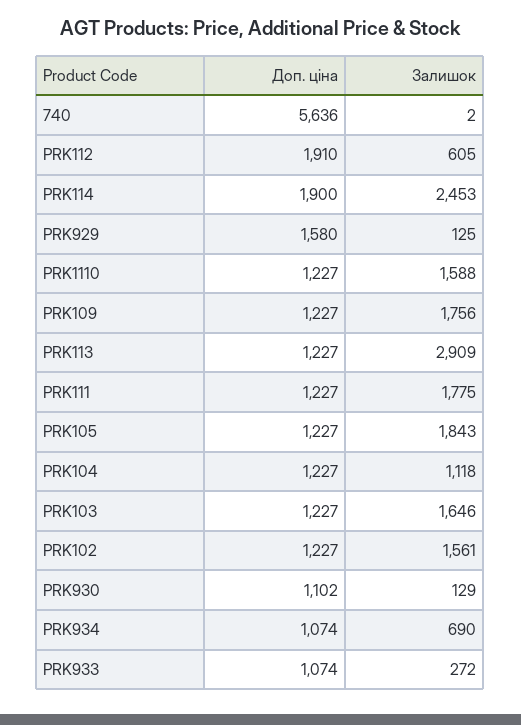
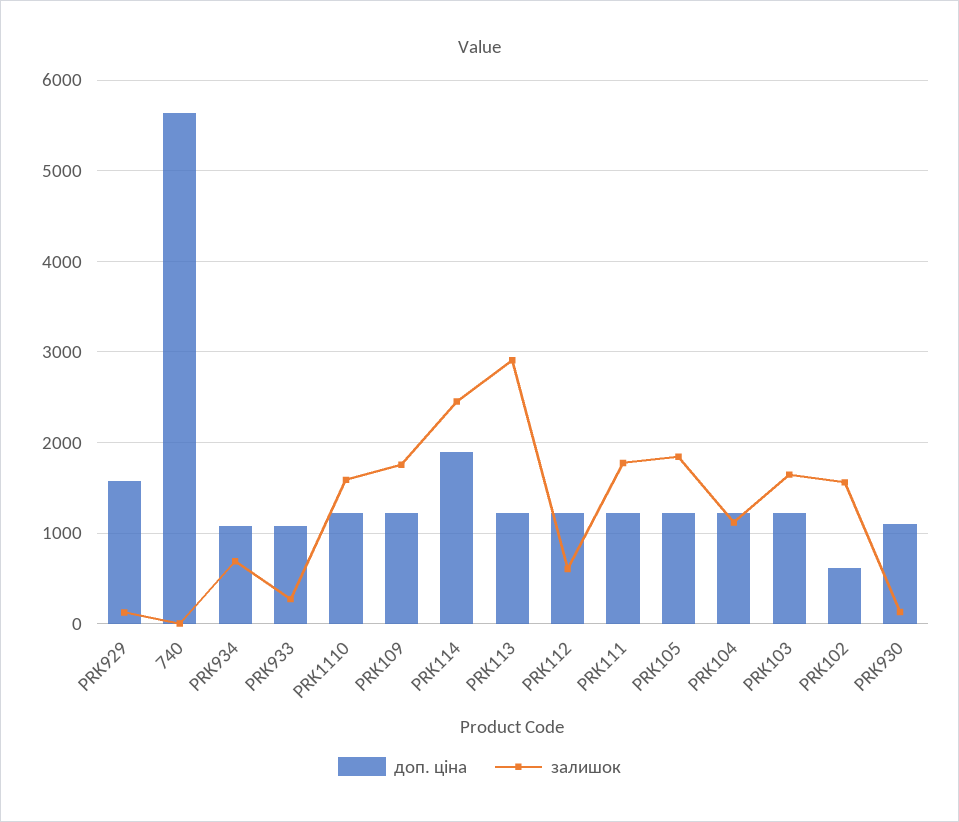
Доп. ціна, PRK112: 1910 -> 1200
Доп. ціна, PRK102: 1227 -> 600

